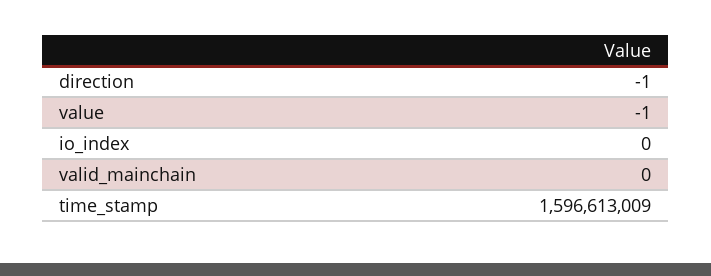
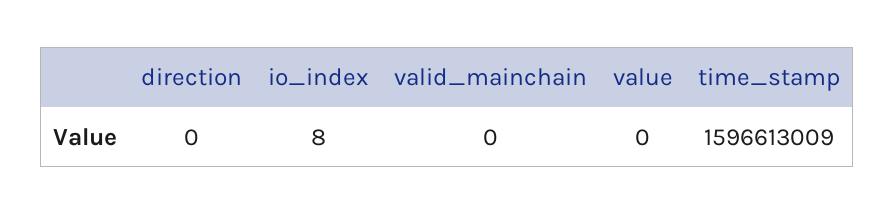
direction: -1 -> 0
value: -1 -> 0
io_index: 0 -> 8

